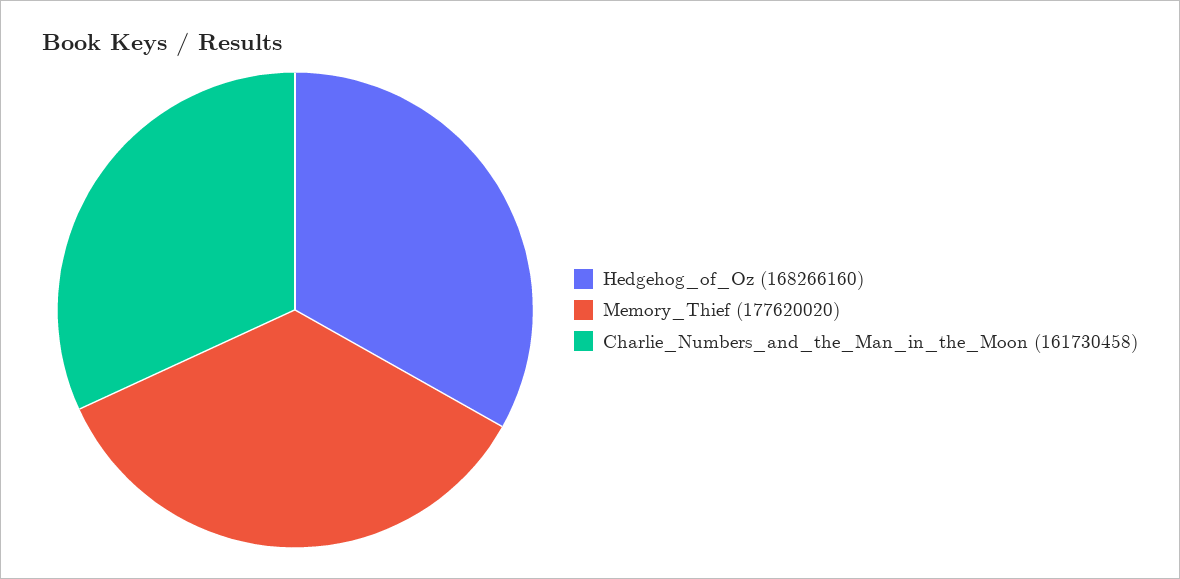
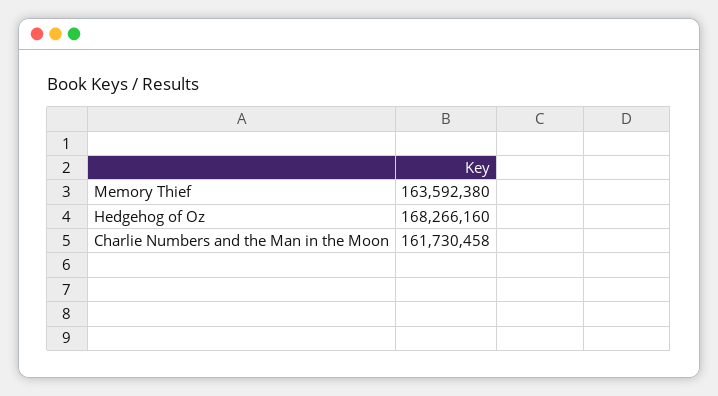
Memory_Thief: 177620020 -> 163592380

